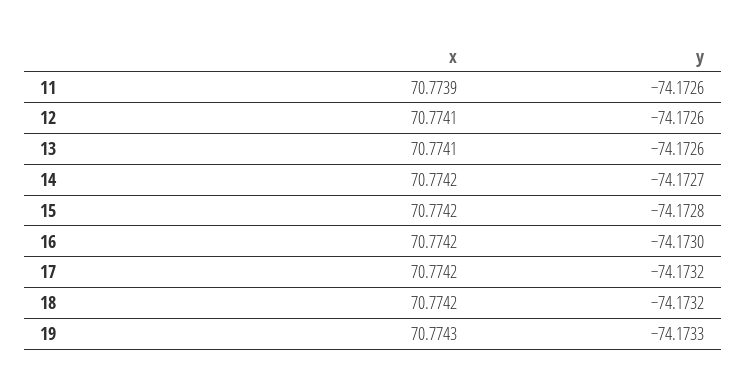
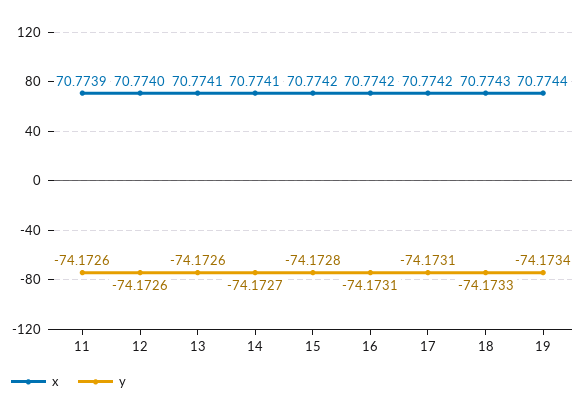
x, 12: 70.7741 -> 70.774
x, 14: 70.7742 -> 70.7741
y, 16: -74.173 -> -74.1731
y, 17: -74.1732 -> -74.1731
x, 18: 70.7742 -> 70.7743
y, 18: -74.1732 -> -74.1733
x, 19: 70.7743 -> 70.7744
y, 19: -74.1733 -> -74.1734

